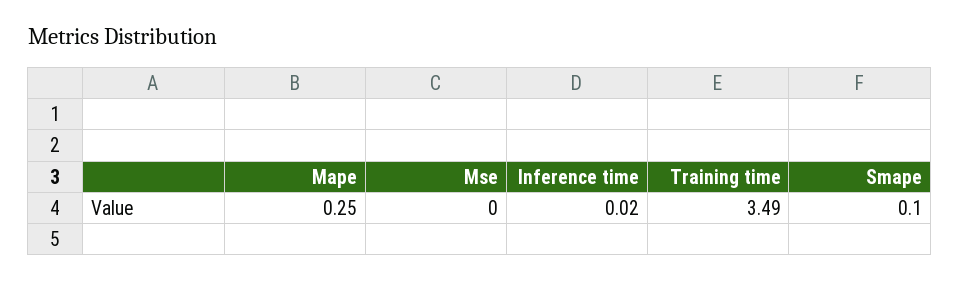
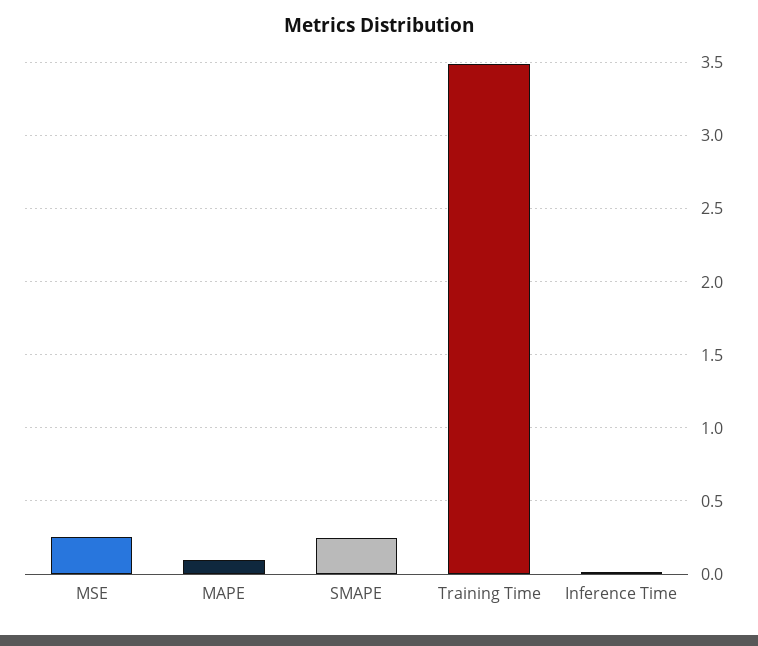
Mape: 0.25 -> 0.1
Mse: 0 -> 0.25
Smape: 0.1 -> 0.25

